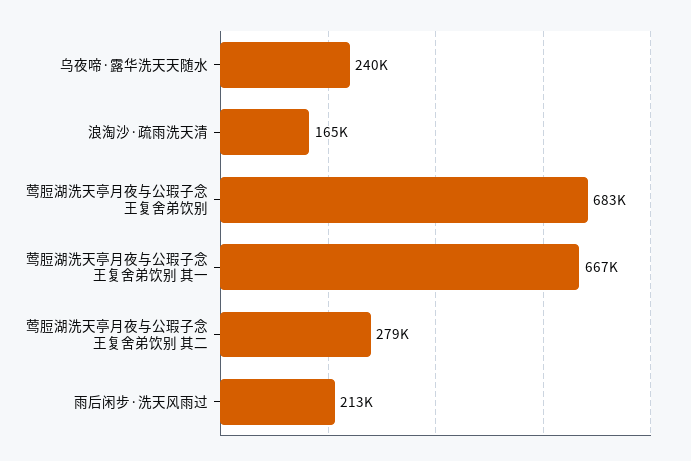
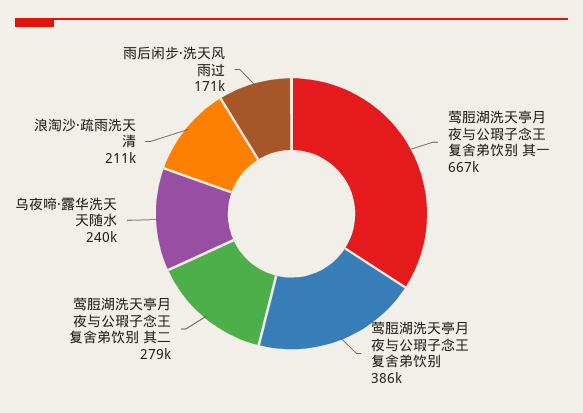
浪淘沙·疏雨洗天清: 165000 -> 211000
莺脰湖洗天亭月夜与公瑕子念王复舍弟饮别: 683000 -> 386000
雨后闲步·洗天风雨过: 213000 -> 171000

